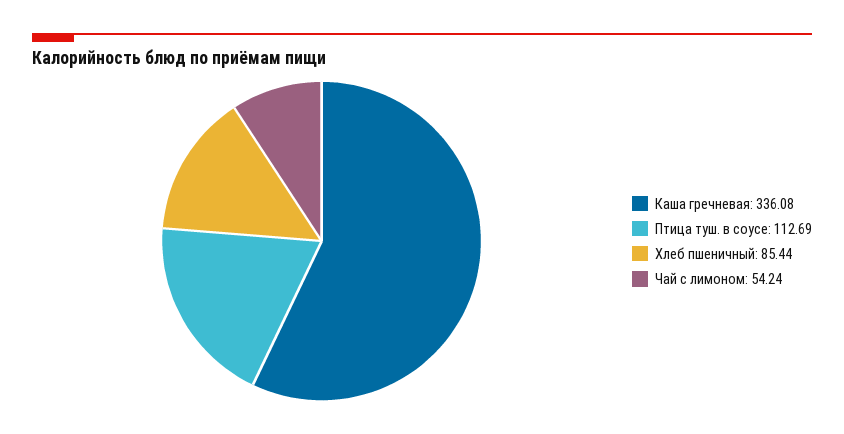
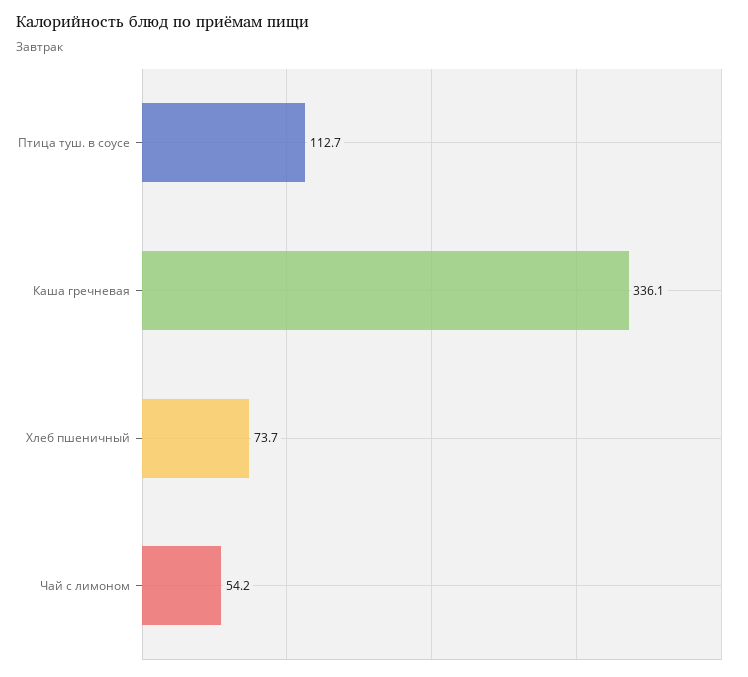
Хлеб пшеничный: 85.44 -> 73.7

